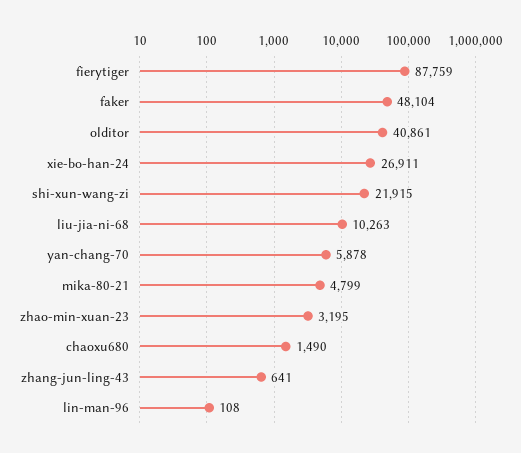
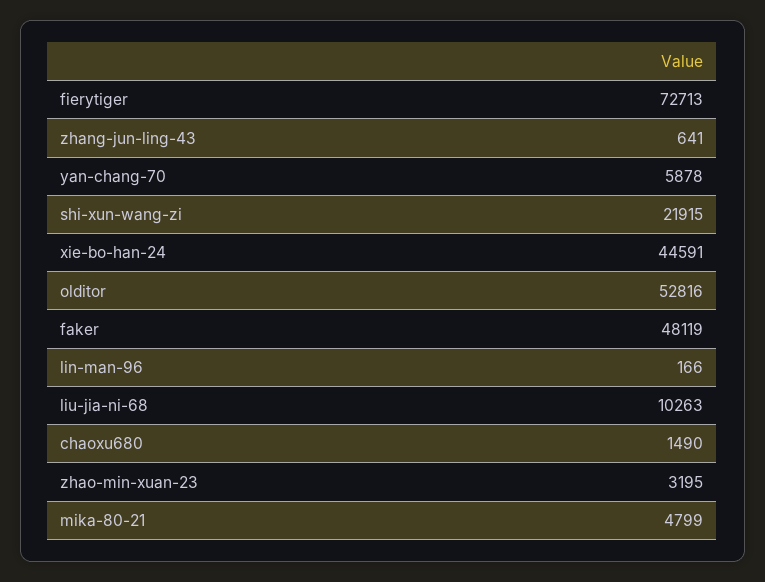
fierytiger: 87759 -> 72713
faker: 48104 -> 48119
olditor: 40861 -> 52816
xie-bo-han-24: 26911 -> 44591
lin-man-96: 108 -> 166

